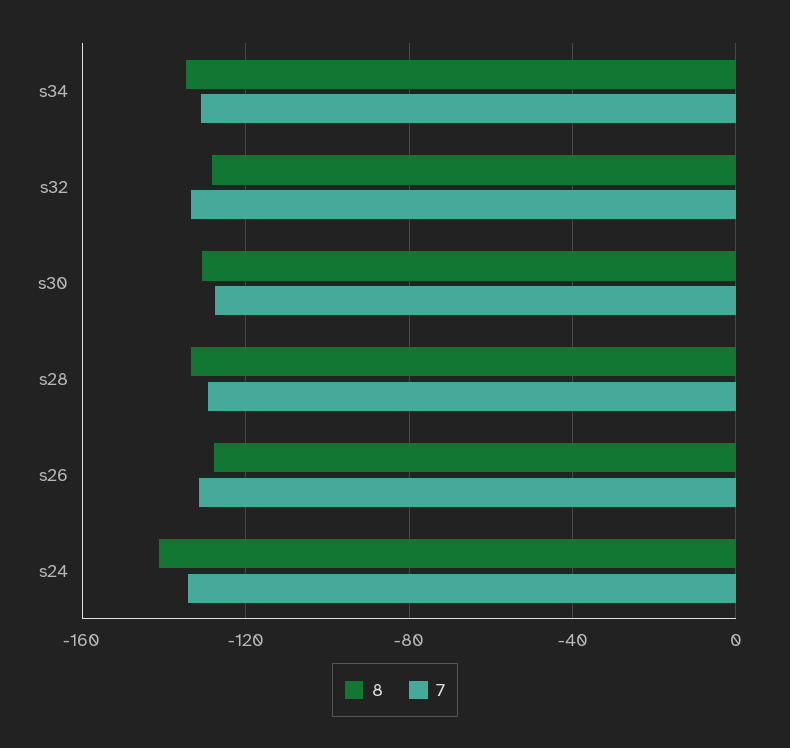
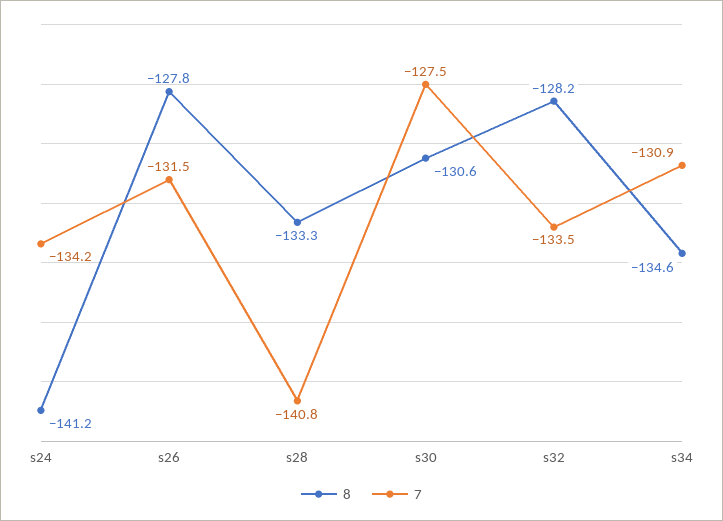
7, s28: -130 -> -140.8

